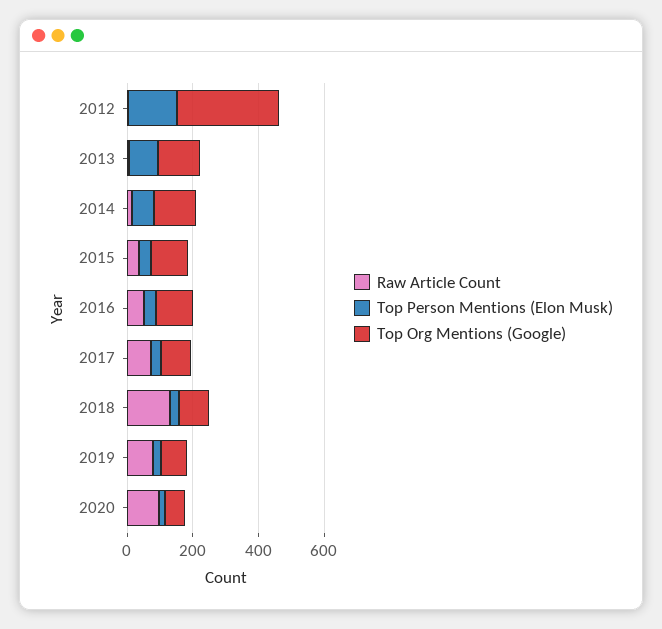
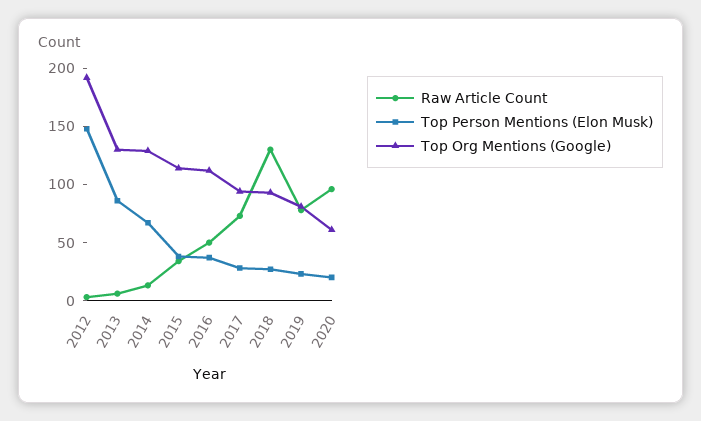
Top Org Mentions (Google), 2012: 300 -> 190

